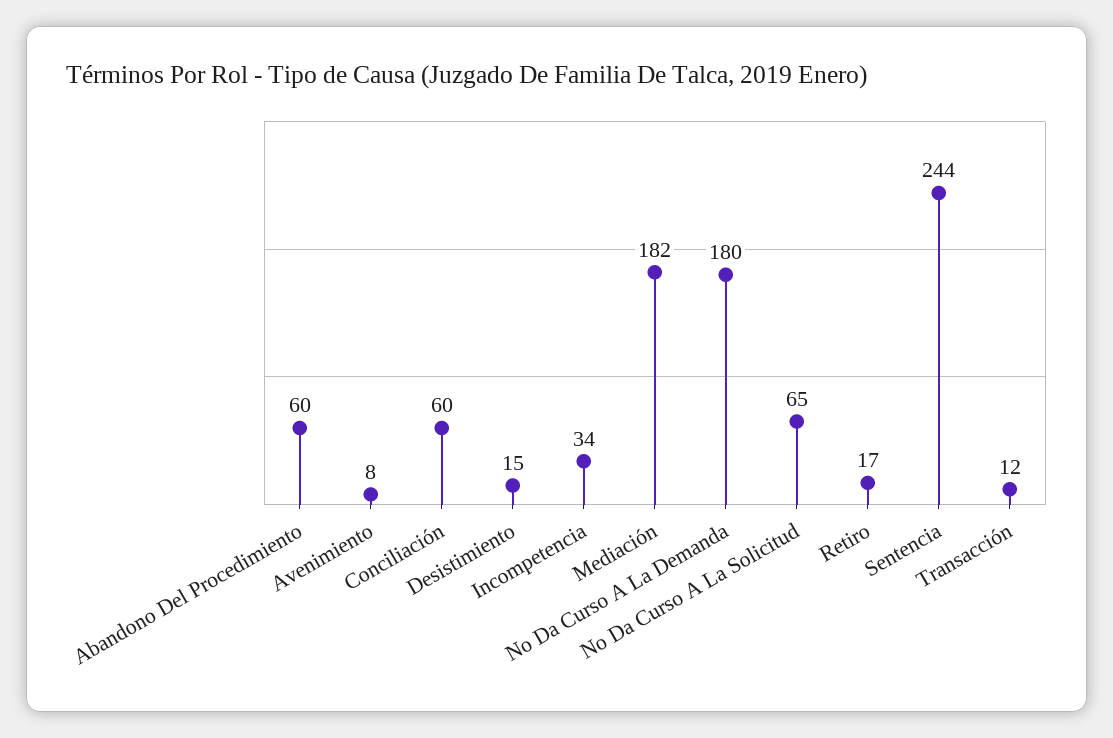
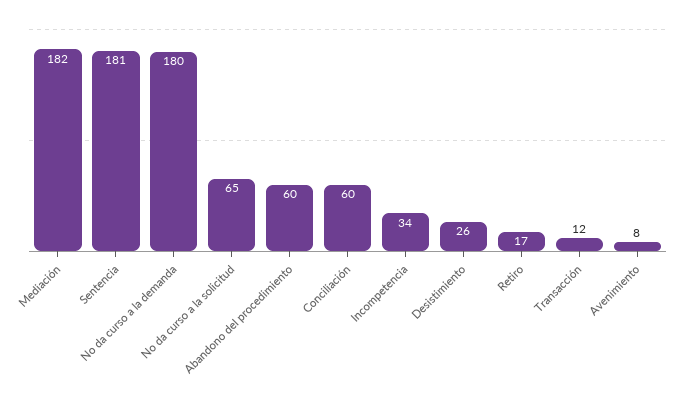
Desistimiento: 15 -> 26
Sentencia: 244 -> 181

